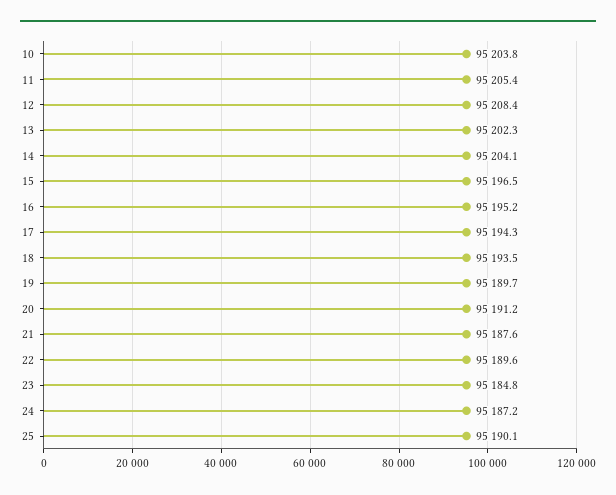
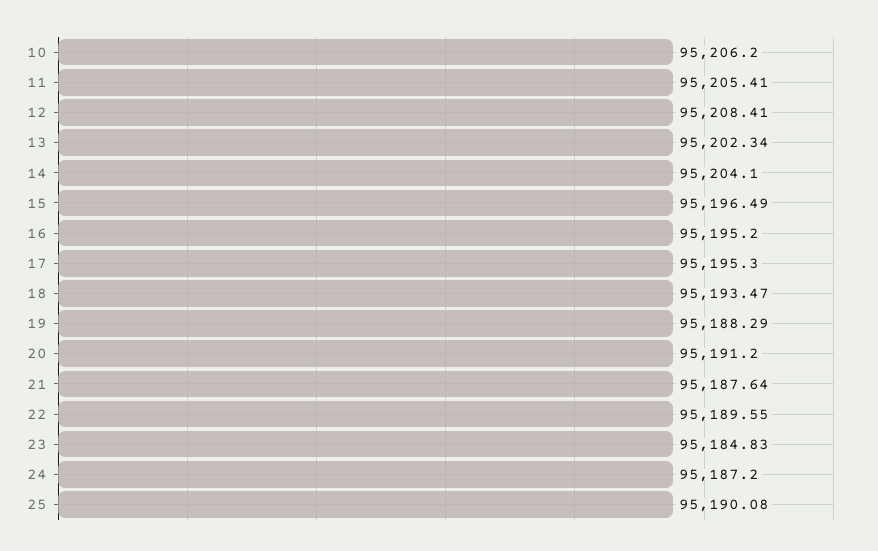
10: 95203.8 -> 95206.2
17: 95194.3 -> 95195.3
19: 95189.7 -> 95188.29

